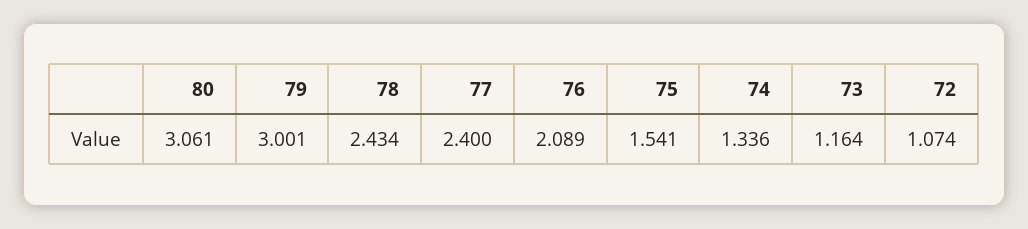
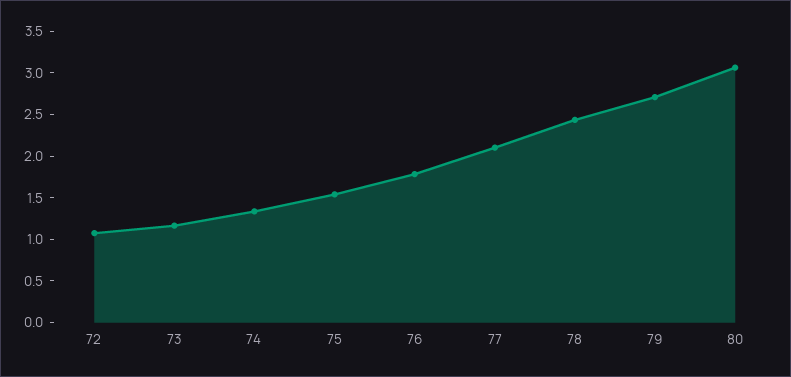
79: 3.001 -> 2.7
77: 2.4 -> 2.1
76: 2.089 -> 1.8

